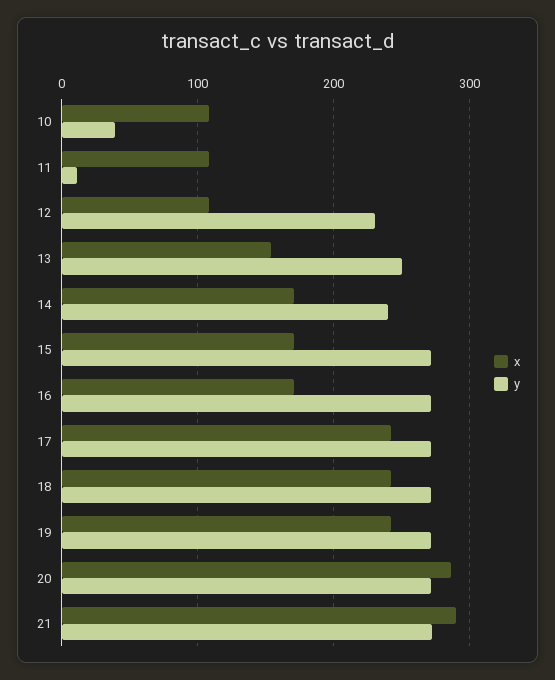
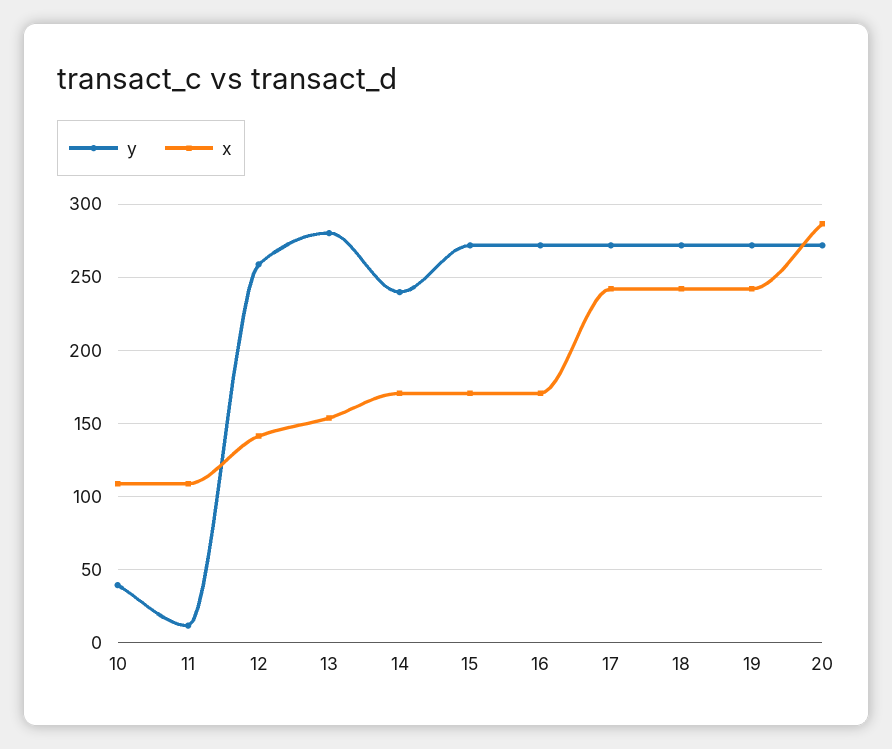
x, 12: 110 -> 140
y, 12: 230 -> 260
y, 13: 250 -> 280
x, 21: 290 -> none
y, 21: 270 -> none

